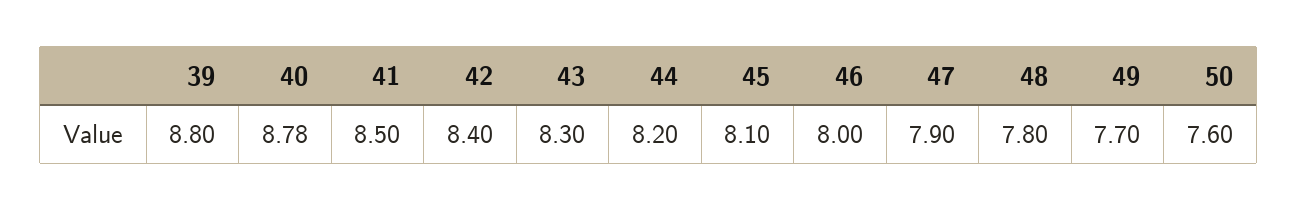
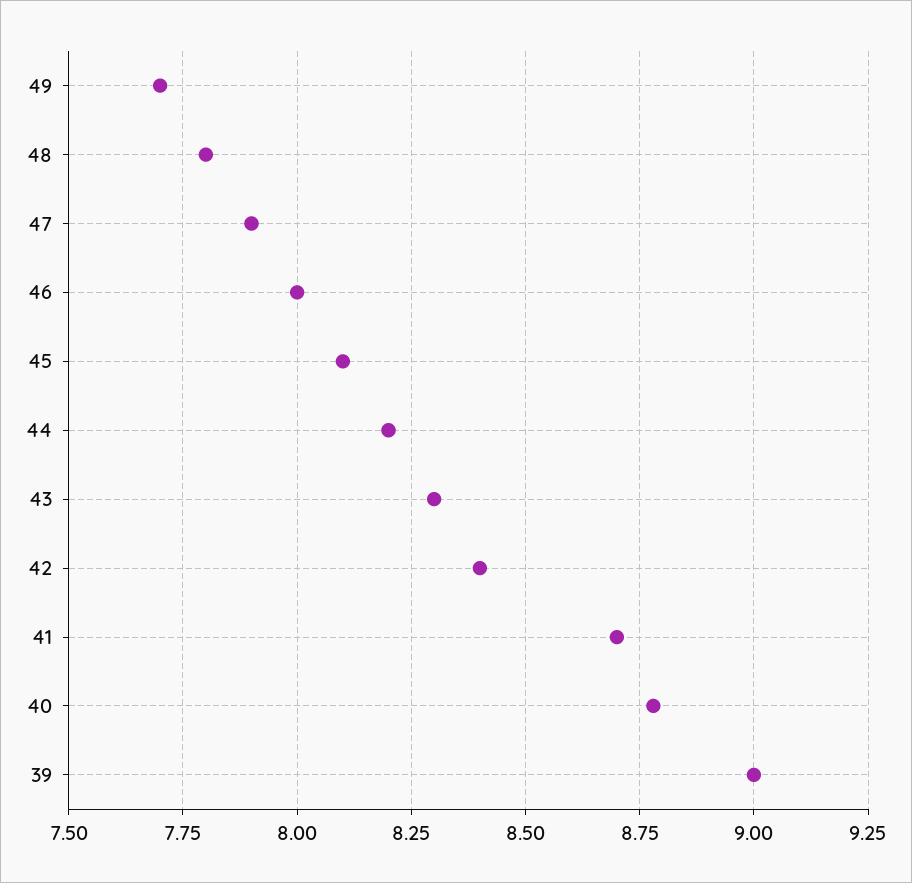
39: 8.8 -> 9
41: 8.5 -> 8.7
50: 7.6 -> none

